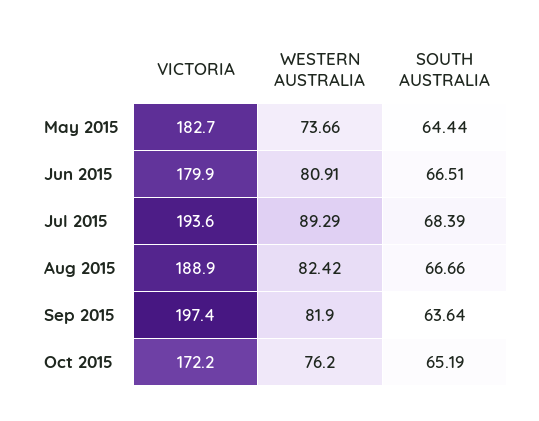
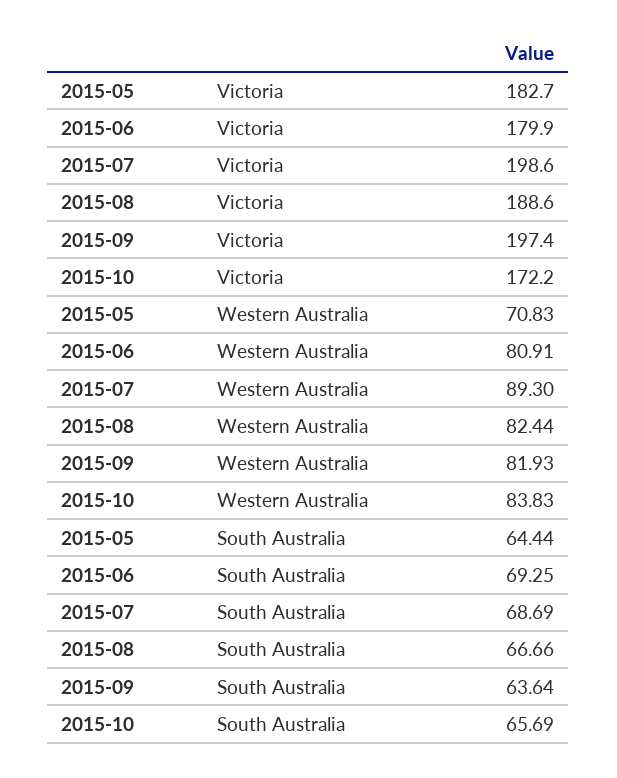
WESTERN AUSTRALIA, May 2015: 73.66 -> 70.83
SOUTH AUSTRALIA, Jun 2015: 66.51 -> 69.25
VICTORIA, Jul 2015: 193.6 -> 198.6
WESTERN AUSTRALIA, Jul 2015: 89.29 -> 89.3
SOUTH AUSTRALIA, Jul 2015: 68.39 -> 68.69
VICTORIA, Aug 2015: 188.9 -> 188.6
WESTERN AUSTRALIA, Aug 2015: 82.42 -> 82.44
WESTERN AUSTRALIA, Sep 2015: 81.9 -> 81.93
WESTERN AUSTRALIA, Oct 2015: 76.2 -> 83.83
SOUTH AUSTRALIA, Oct 2015: 65.19 -> 65.69

